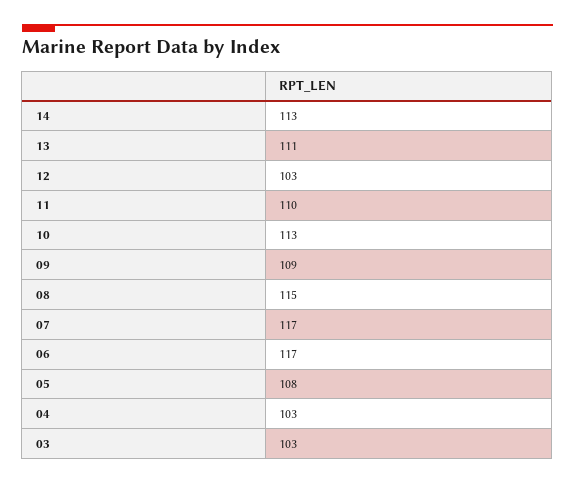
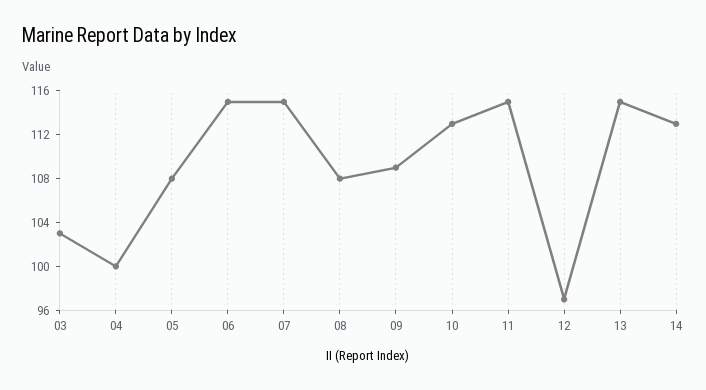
13: 111 -> 115
12: 103 -> 97
11: 110 -> 115
08: 115 -> 108
07: 117 -> 115
06: 117 -> 115
04: 103 -> 100

